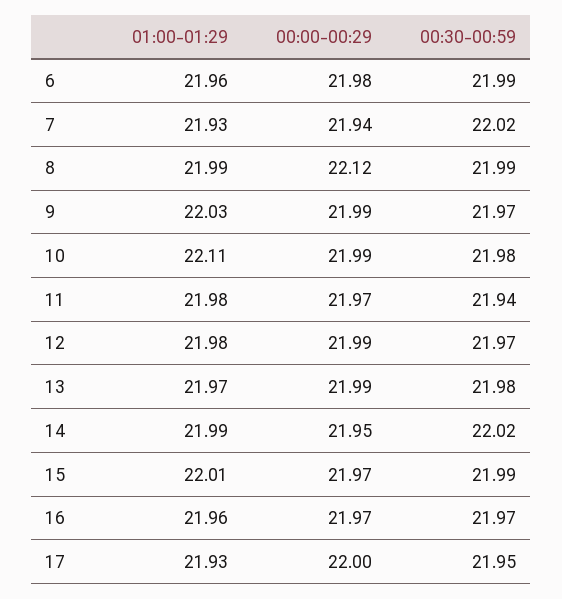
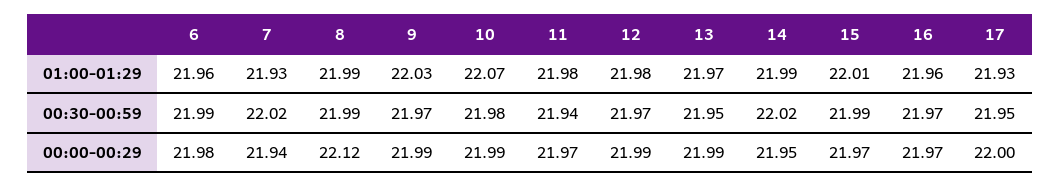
01:00-01:29, 10: 22.11 -> 22.07
00:30-00:59, 13: 21.98 -> 21.95

